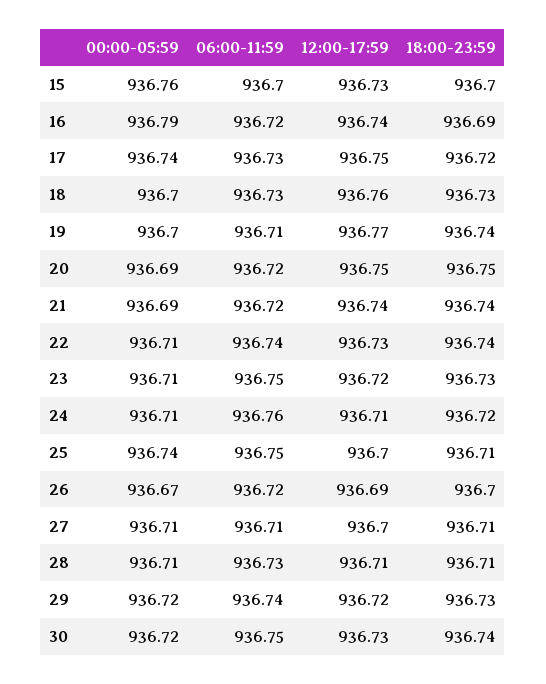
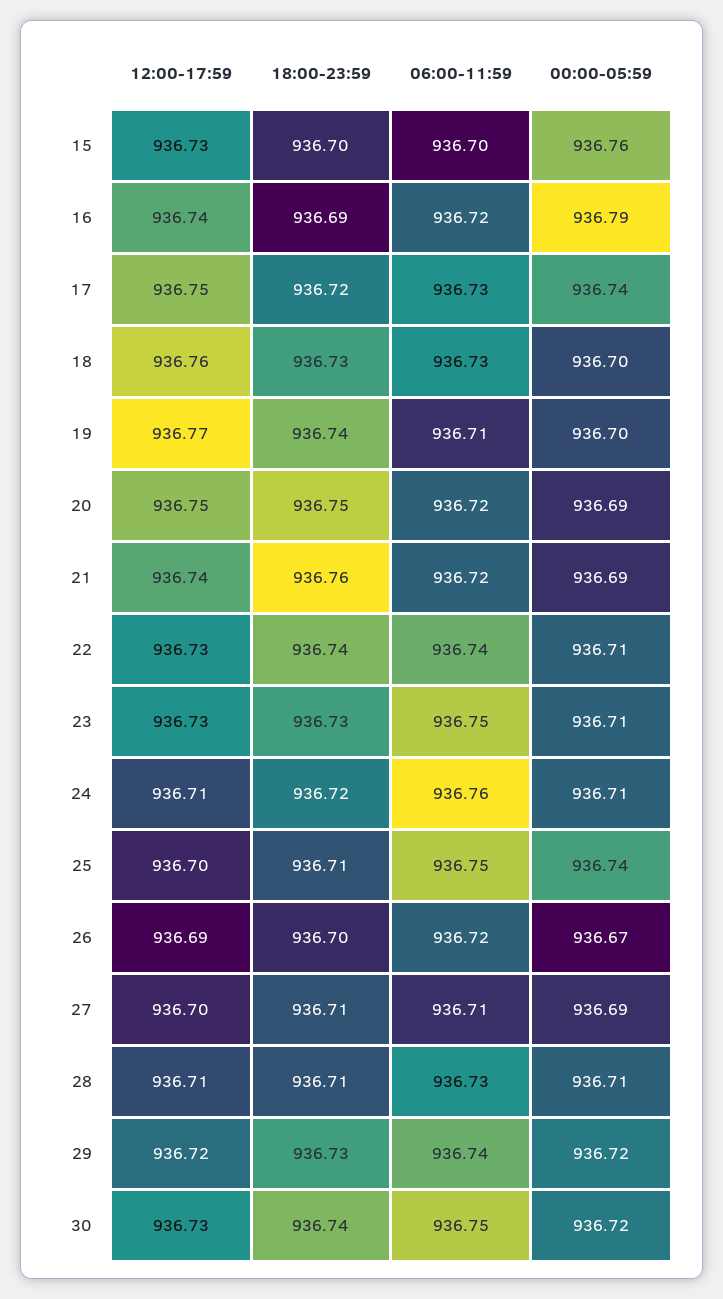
18:00-23:59, 21: 936.74 -> 936.76
12:00-17:59, 23: 936.72 -> 936.73
00:00-05:59, 27: 936.71 -> 936.69

